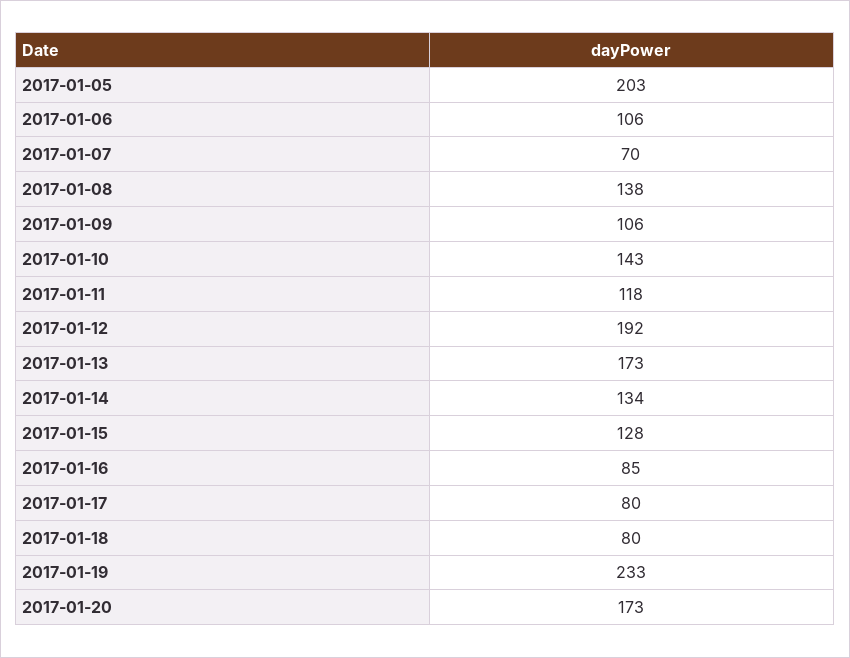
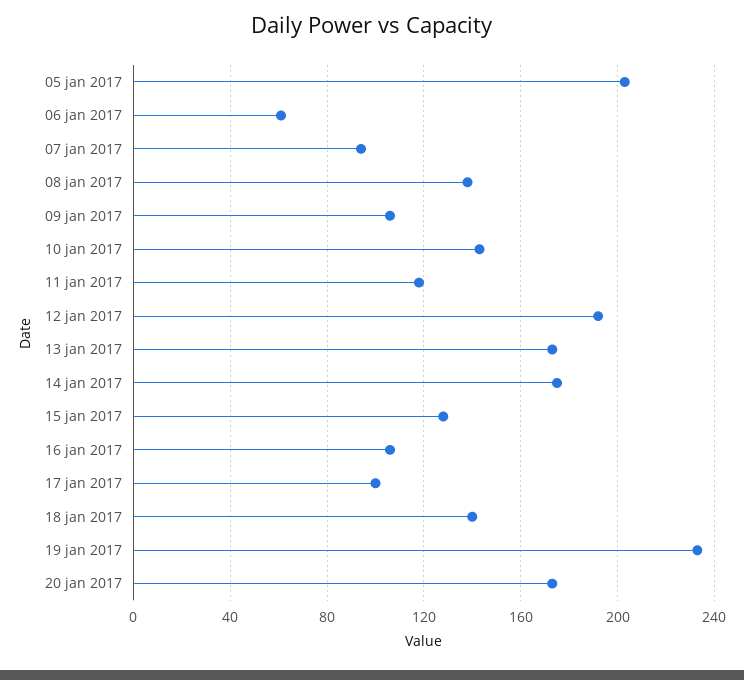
2017-01-06: 106 -> 60
2017-01-07: 70 -> 95
2017-01-14: 134 -> 175
2017-01-16: 85 -> 105
2017-01-17: 80 -> 100
2017-01-18: 80 -> 140

